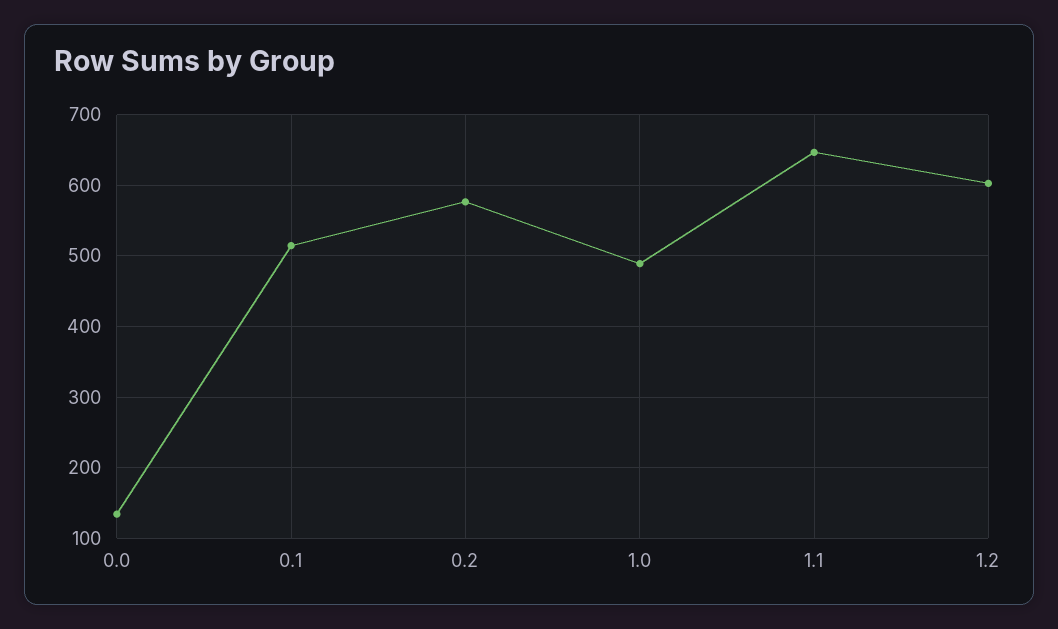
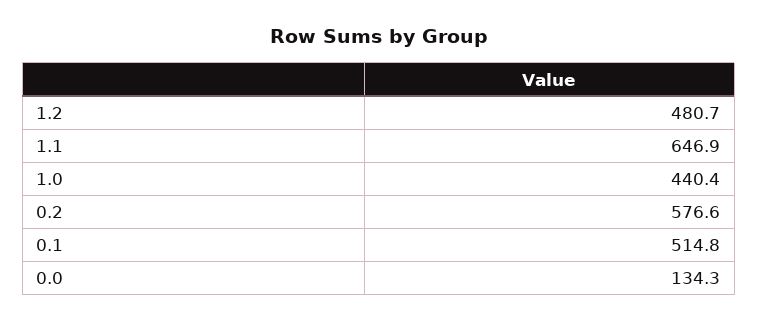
1.0: 490 -> 440.4
1.2: 600 -> 480.7

